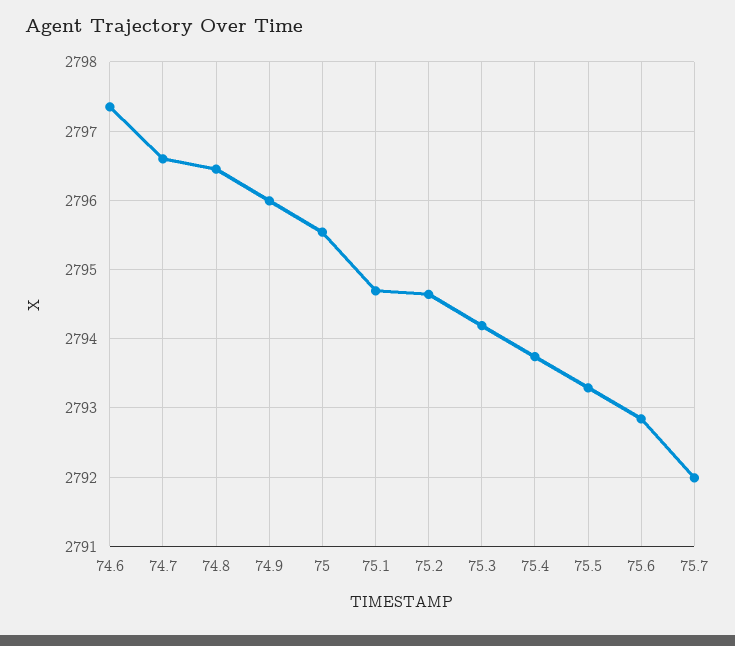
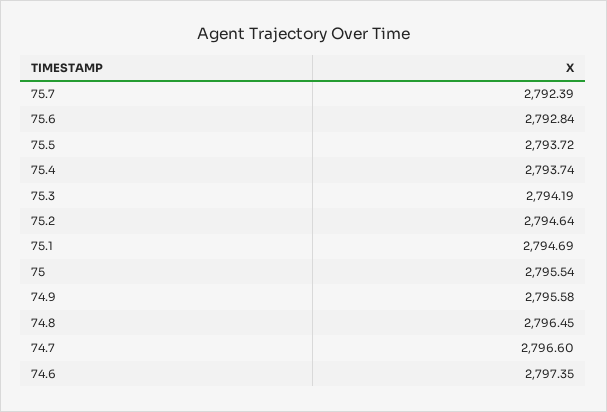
74.9: 2796 -> 2795.58
75.5: 2793.3 -> 2793.72
75.7: 2792 -> 2792.39

